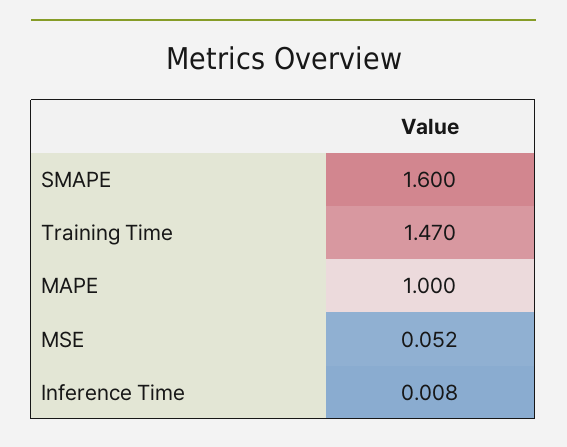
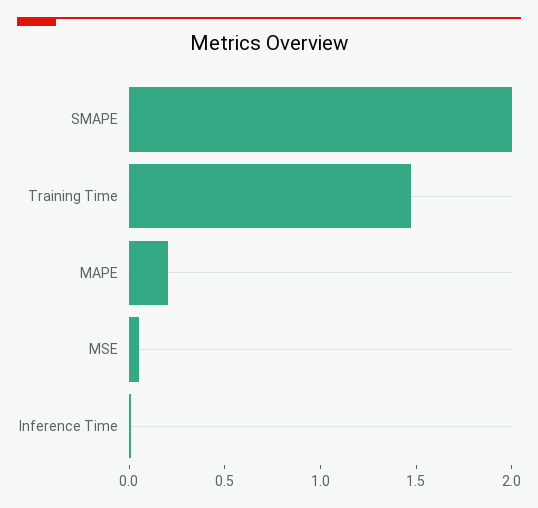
SMAPE: 1.6 -> 2
MAPE: 1 -> 0.2

